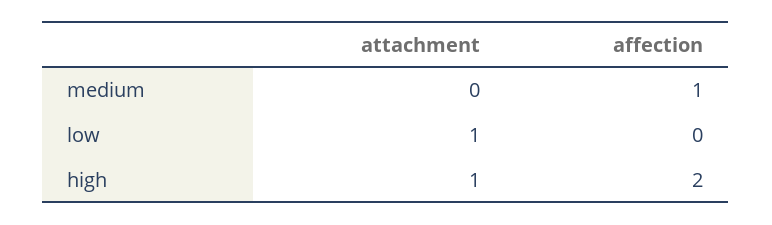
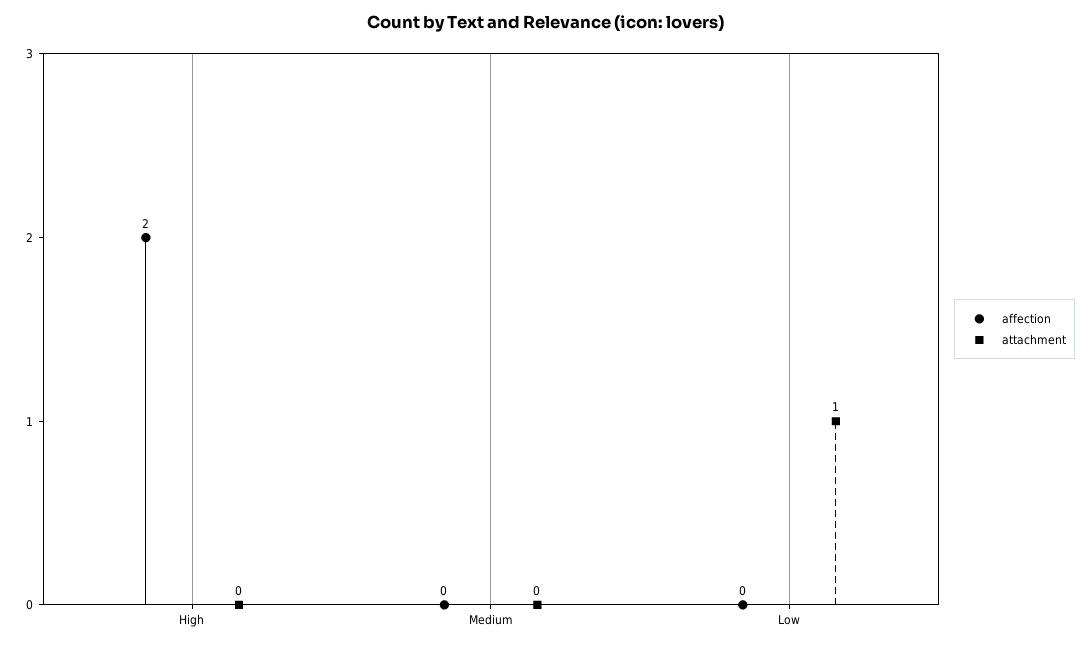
affection, medium: 1 -> 0
attachment, high: 1 -> 0

